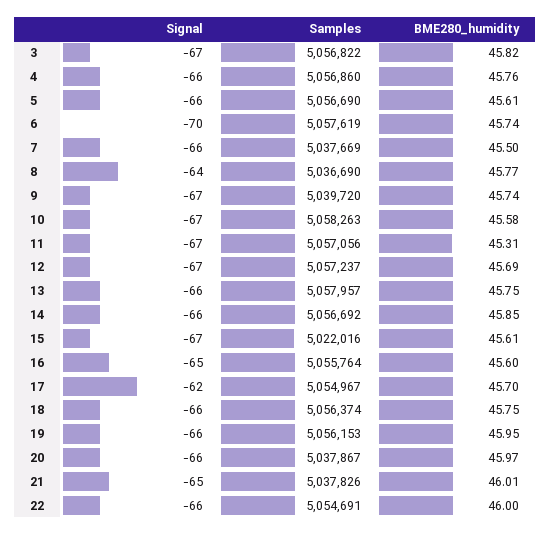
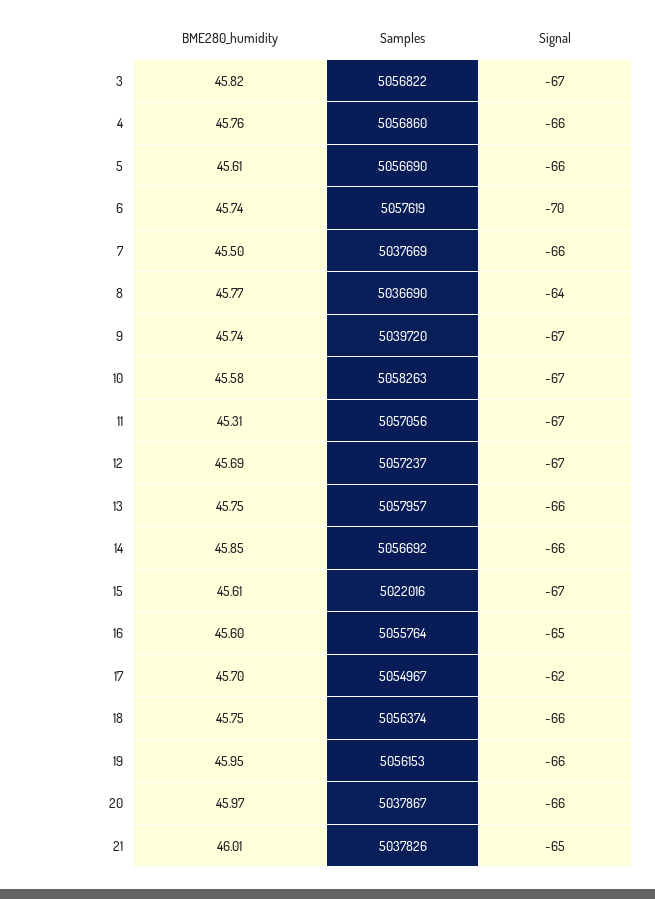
Signal, 22: -66 -> none
Samples, 22: 5054691 -> none
BME280_humidity, 22: 46 -> none

